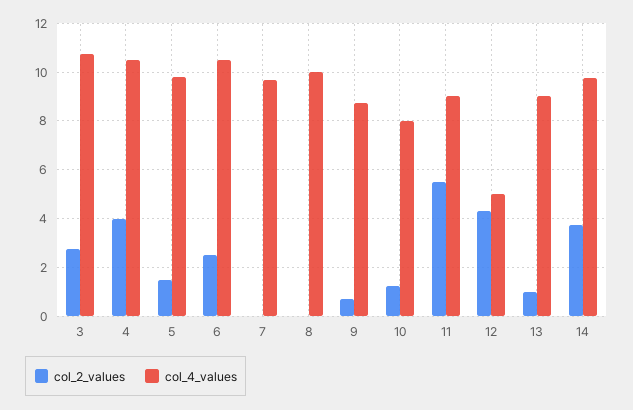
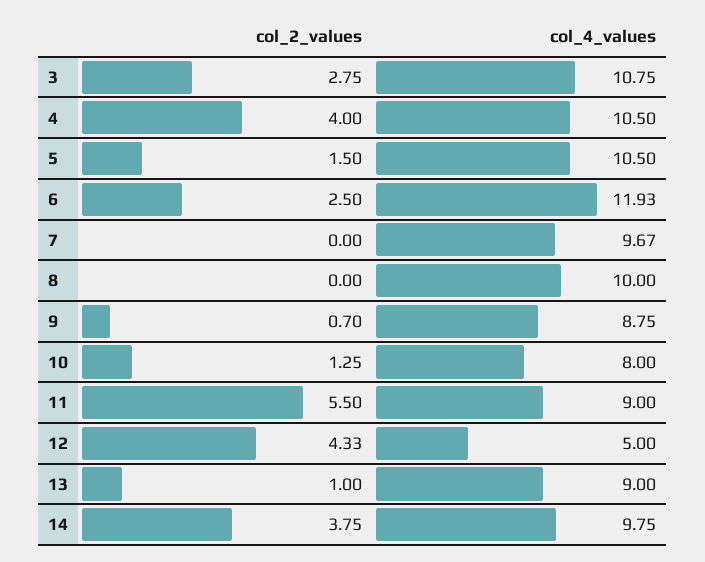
col_4_values, 5: 9.75 -> 10.5
col_4_values, 6: 10.5 -> 11.93

